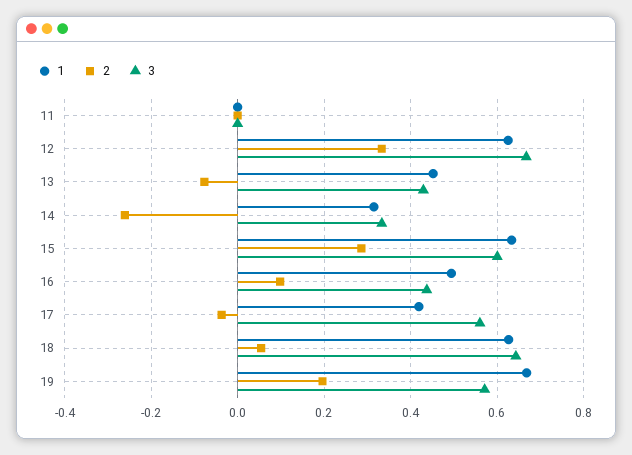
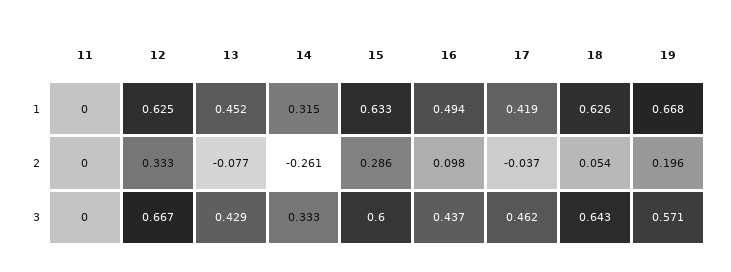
3, 17: 0.56 -> 0.462

